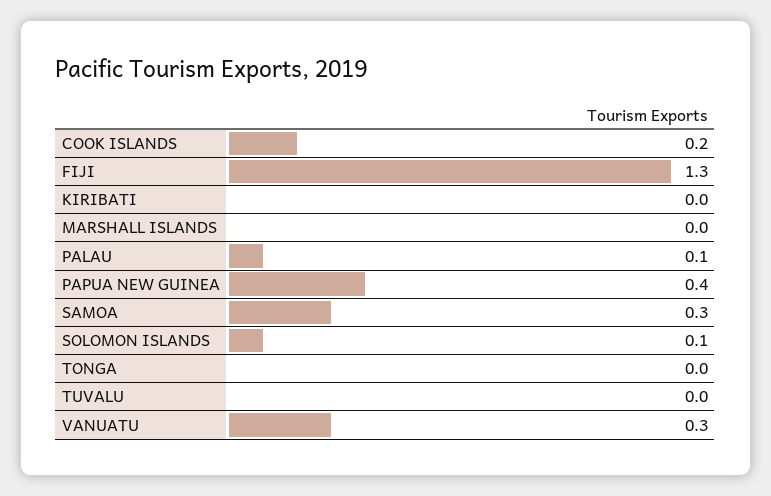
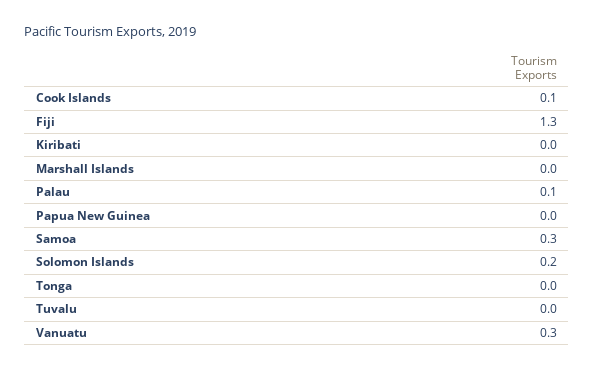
COOK ISLANDS: 0.2 -> 0.1
PAPUA NEW GUINEA: 0.4 -> 0
SOLOMON ISLANDS: 0.1 -> 0.2

